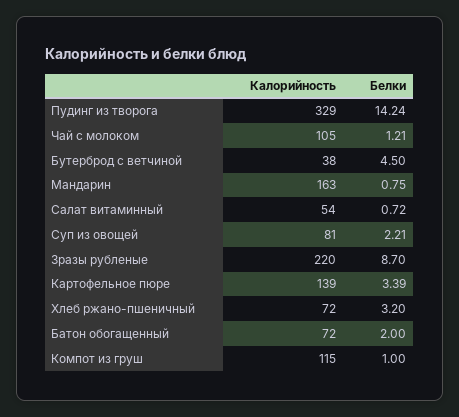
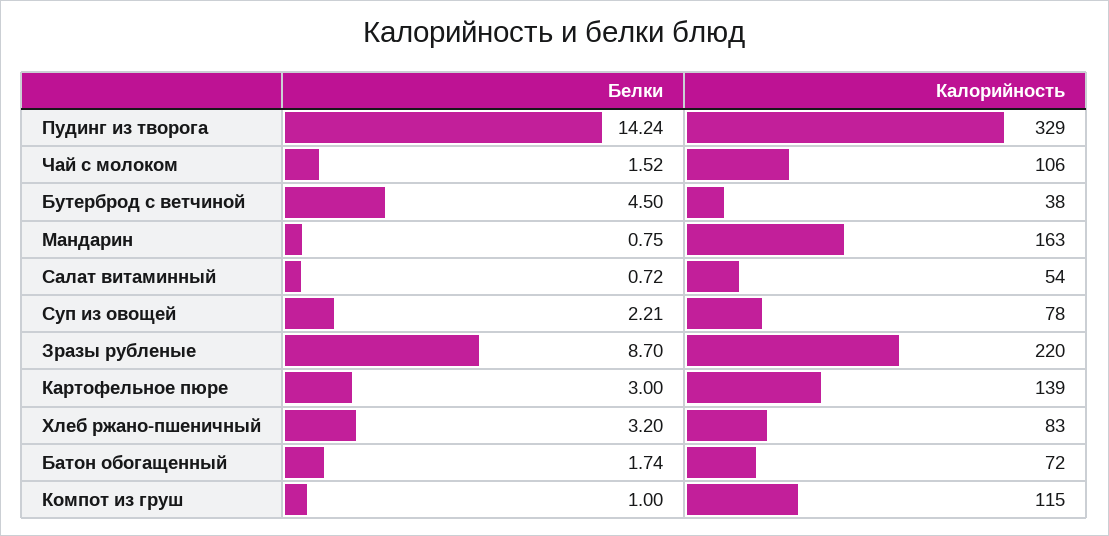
Калорийность, Чай с молоком: 105 -> 106
Белки, Чай с молоком: 1.21 -> 1.52
Калорийность, Суп из овощей: 81 -> 78
Белки, Картофельное пюре: 3.39 -> 3
Калорийность, Хлеб ржано-пшеничный: 72 -> 83
Белки, Батон обогащенный: 2 -> 1.74

